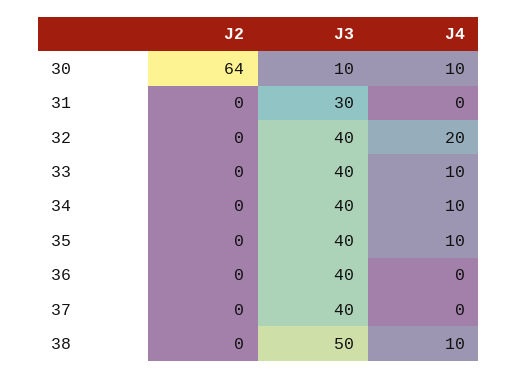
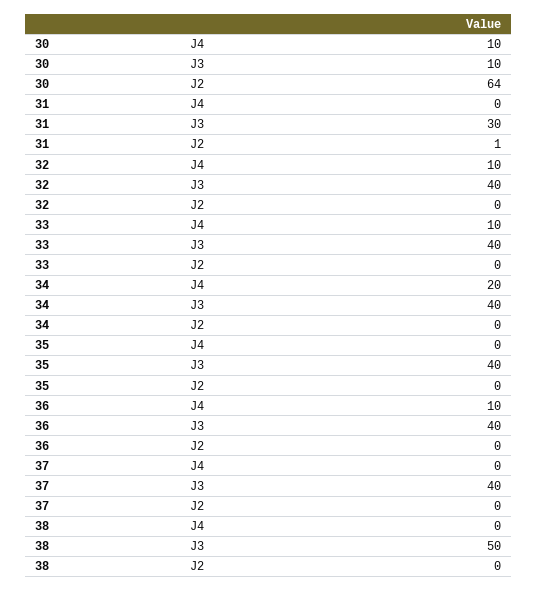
J2, 31: 0 -> 1
J4, 32: 20 -> 10
J4, 34: 10 -> 20
J4, 35: 10 -> 0
J4, 36: 0 -> 10
J4, 38: 10 -> 0

